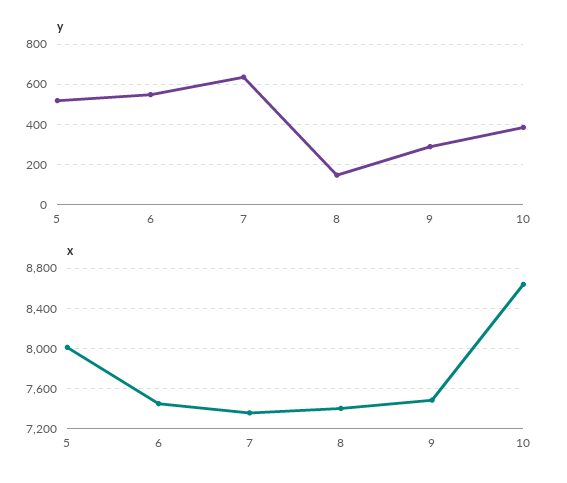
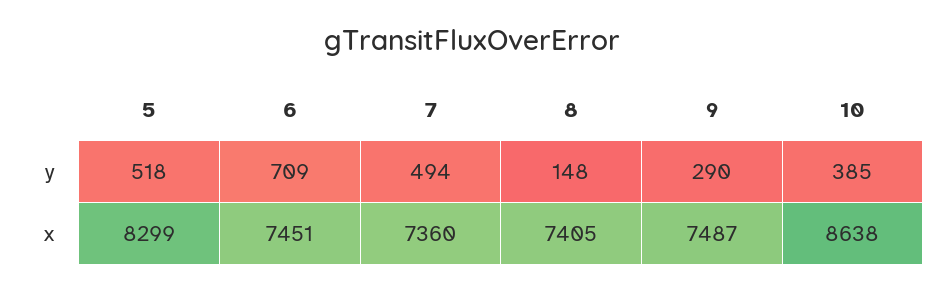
y, 6: 550 -> 709
y, 7: 650 -> 494
x, 5: 8000 -> 8299

